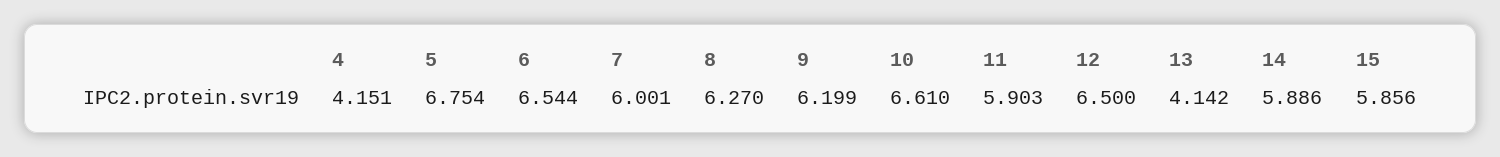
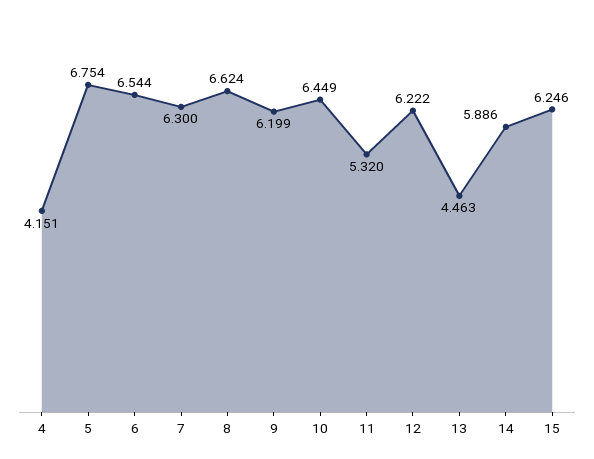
7: 6.001 -> 6.3
8: 6.27 -> 6.624
10: 6.61 -> 6.449
11: 5.903 -> 5.32
12: 6.5 -> 6.222
13: 4.142 -> 4.463
15: 5.856 -> 6.246

